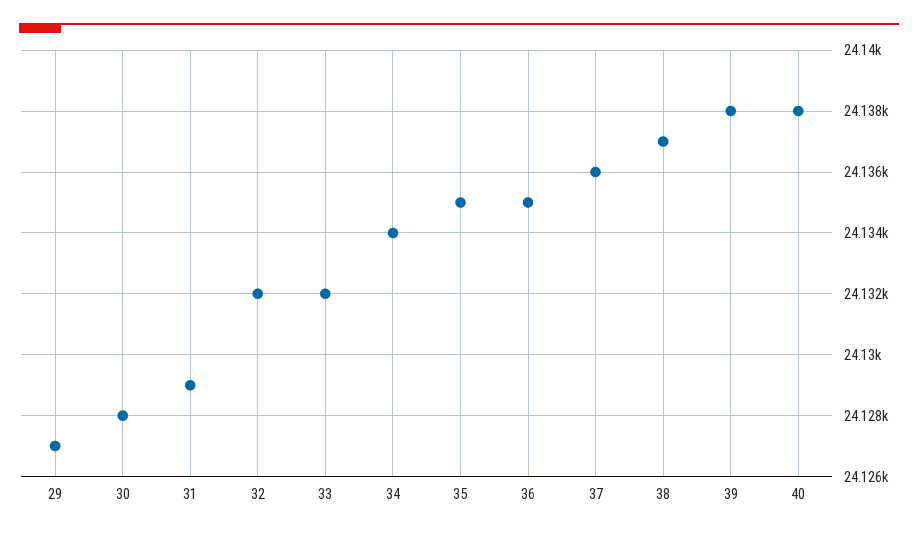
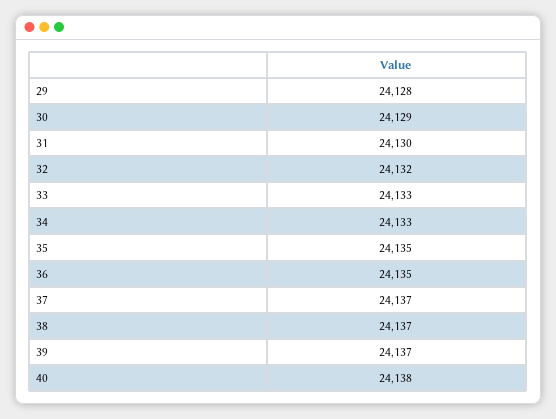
29: 24127 -> 24128
30: 24128 -> 24129
31: 24129 -> 24130
33: 24132 -> 24133
34: 24134 -> 24133
37: 24136 -> 24137
39: 24138 -> 24137

